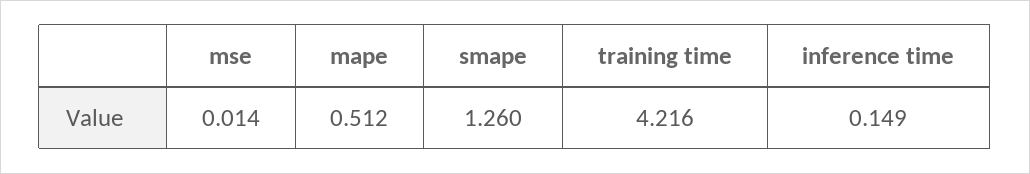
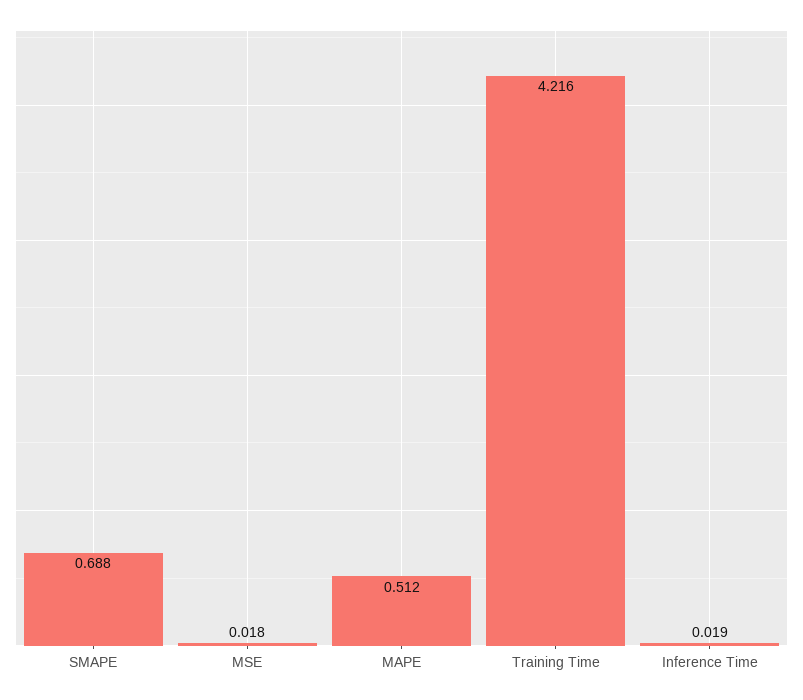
mse: 0.014 -> 0.018
smape: 1.26 -> 0.688
inference time: 0.149 -> 0.019

